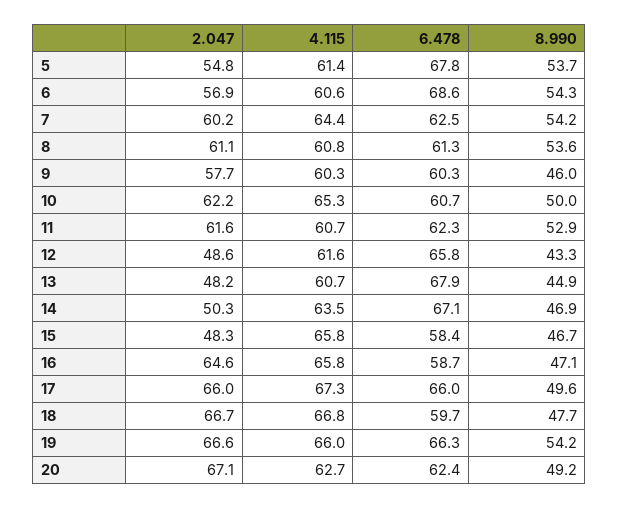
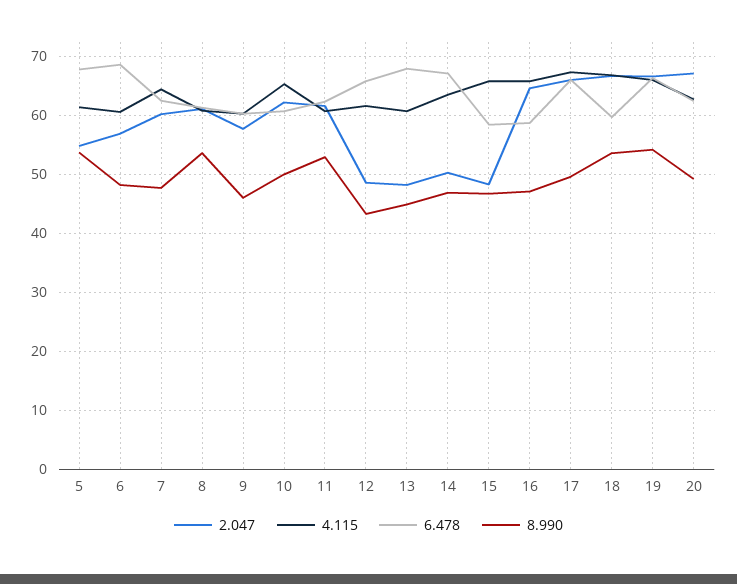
8.990, 6: 54.3 -> 48
8.990, 7: 54.2 -> 48
8.990, 18: 47.7 -> 54

